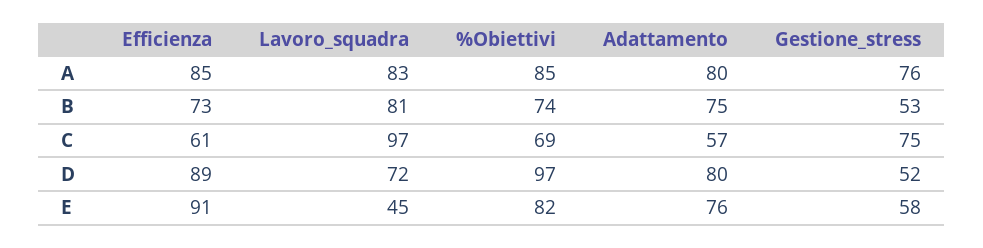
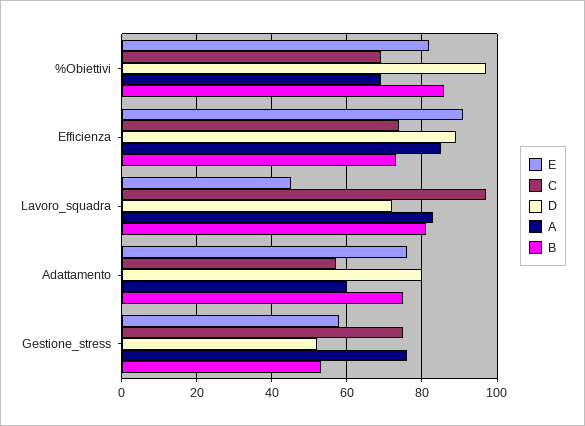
A, %Obiettivi: 85 -> 70
A, Adattamento: 80 -> 60
B, %Obiettivi: 74 -> 85
C, Efficienza: 61 -> 75

